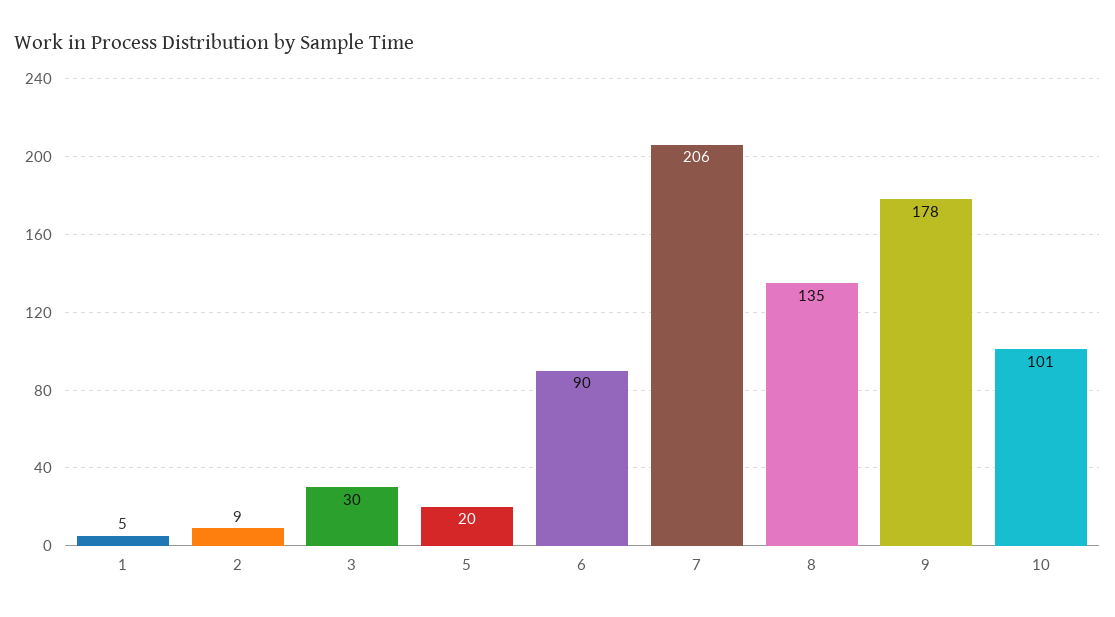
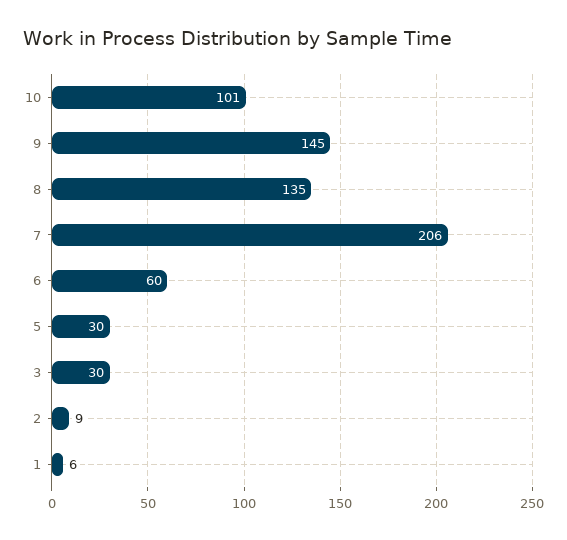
1: 5 -> 6
5: 20 -> 30
6: 90 -> 60
9: 178 -> 145

